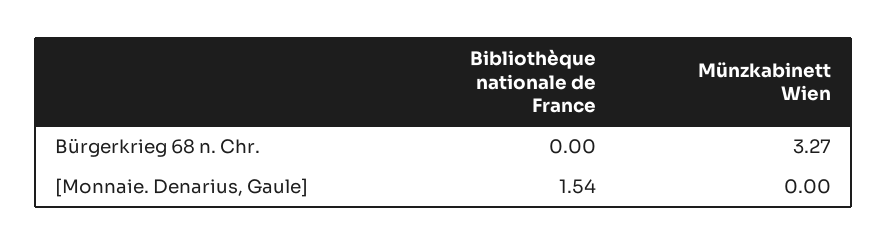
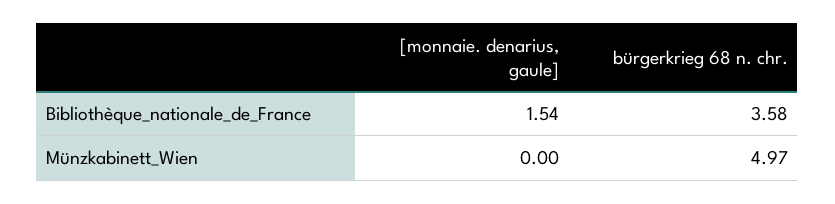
Bibliothèque nationale de France, Bürgerkrieg 68 n. Chr.: 0 -> 3.58
Münzkabinett Wien, Bürgerkrieg 68 n. Chr.: 3.27 -> 4.97

